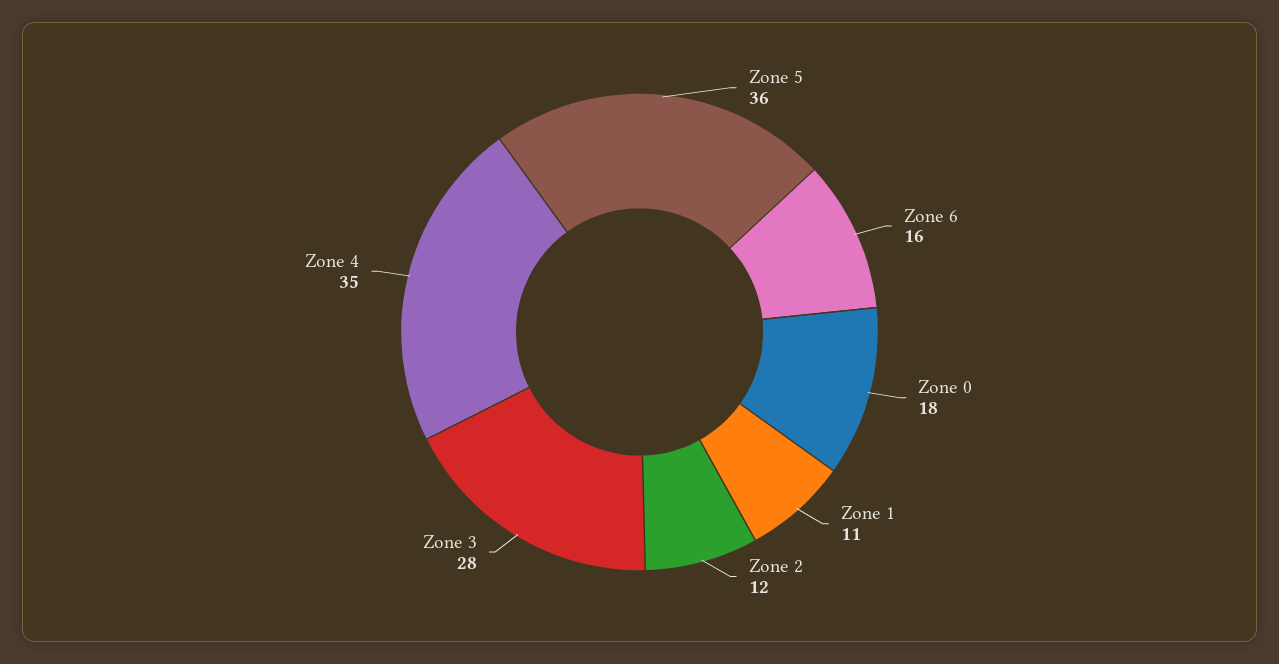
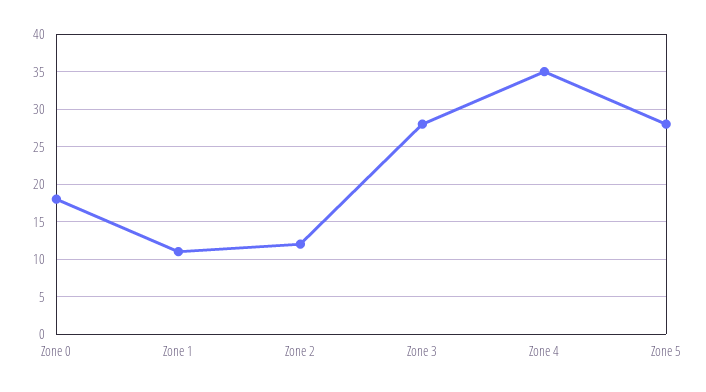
Zone 5: 36 -> 28
Zone 6: 16 -> none

